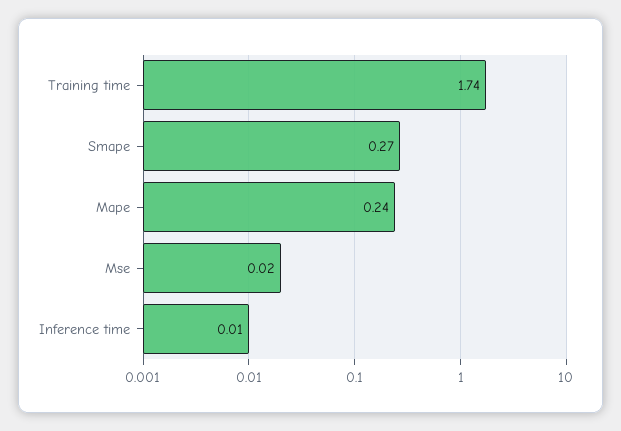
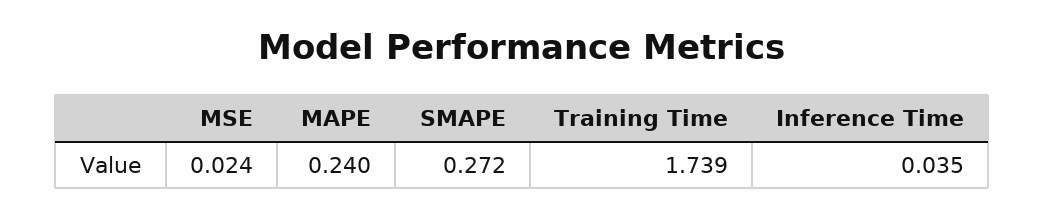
Inference time: 0.01 -> 0.035

